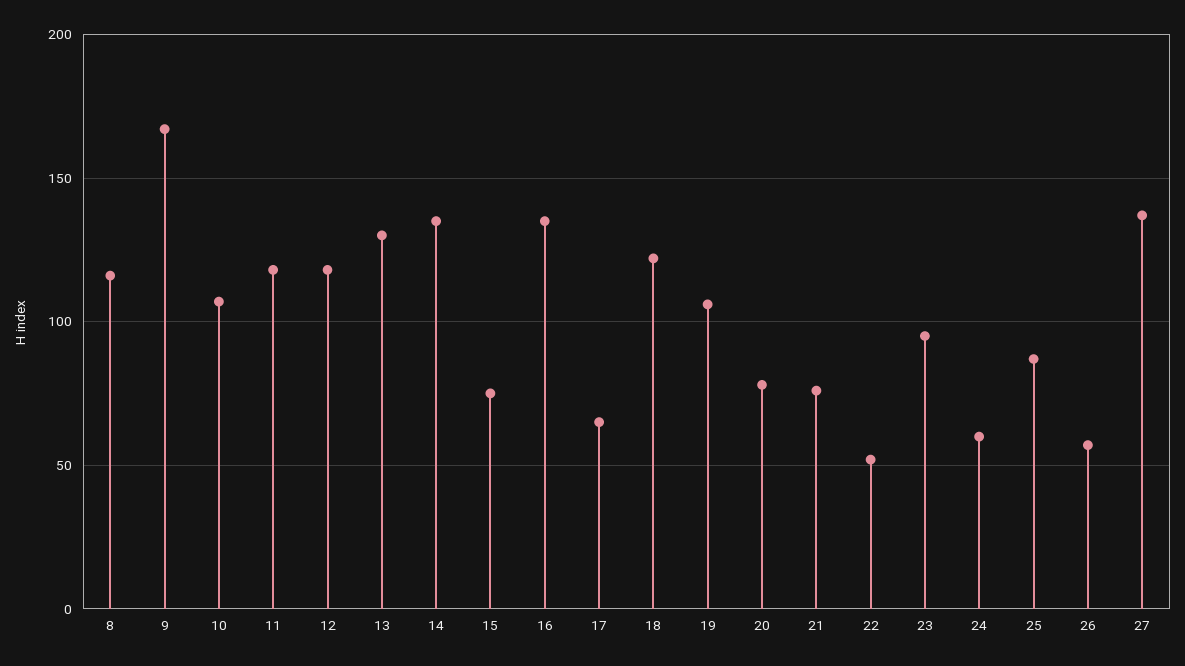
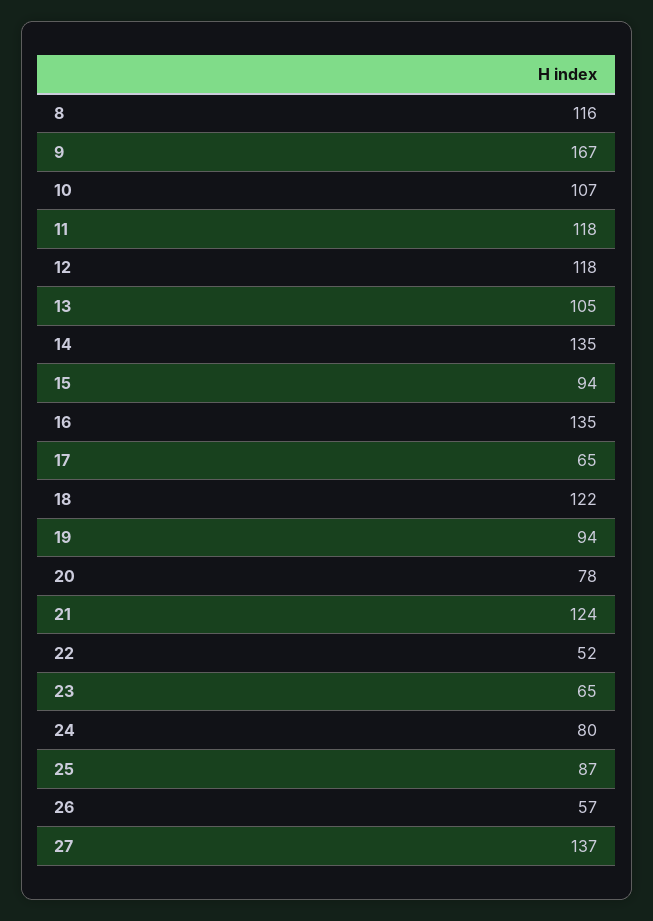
13: 130 -> 105
15: 75 -> 94
19: 105 -> 94
21: 75 -> 124
23: 95 -> 65
24: 60 -> 80

